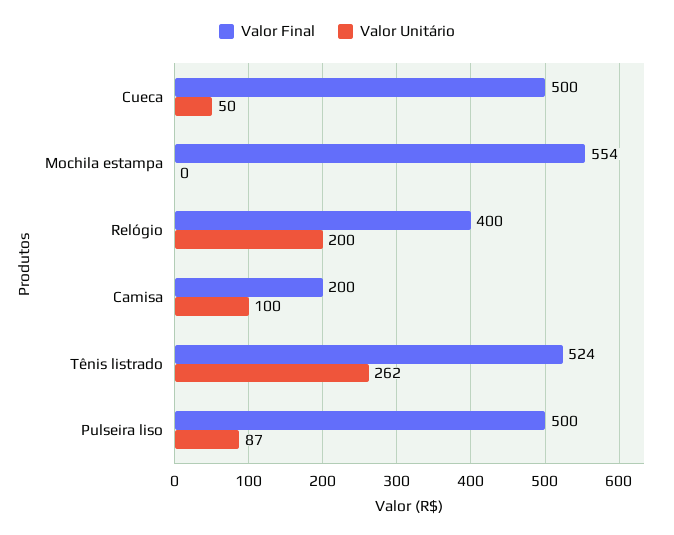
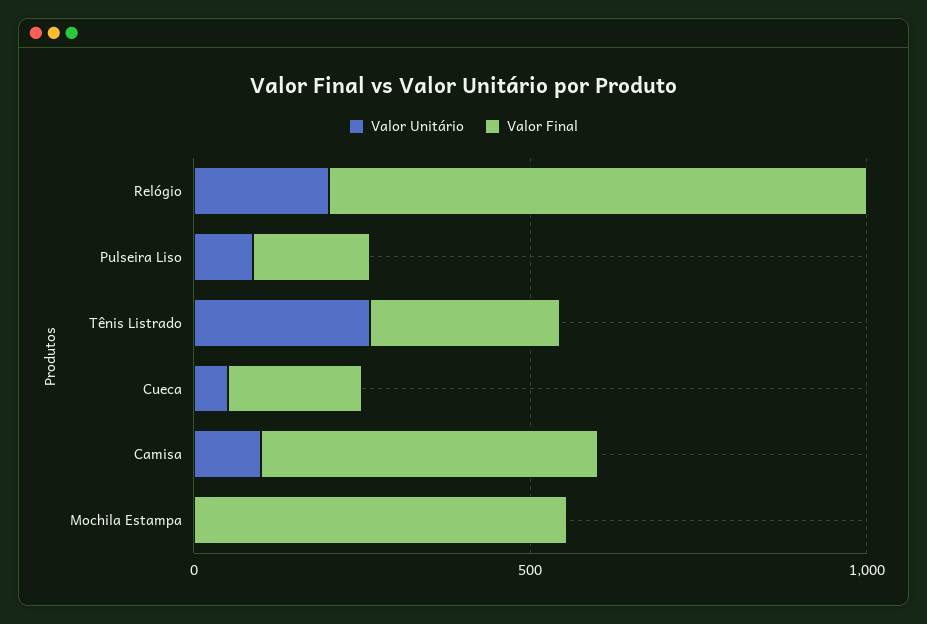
Valor Final, Cueca: 500 -> 200
Valor Final, Relógio: 400 -> 800
Valor Final, Camisa: 200 -> 500
Valor Final, Tênis listrado: 524 -> 300
Valor Final, Pulseira liso: 500 -> 200

